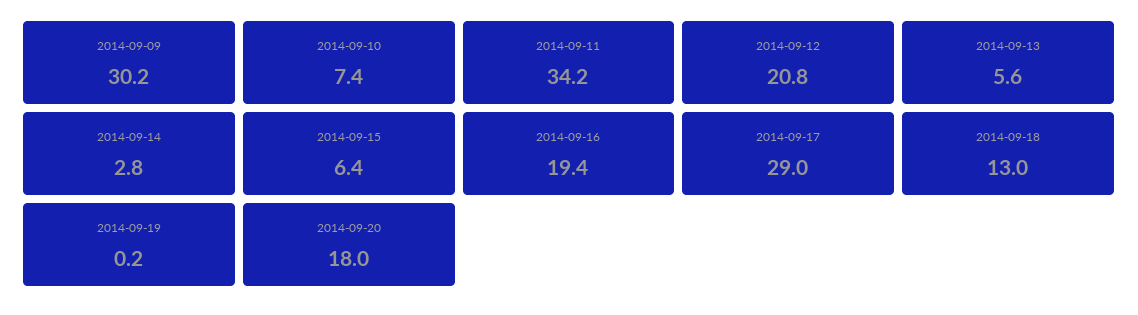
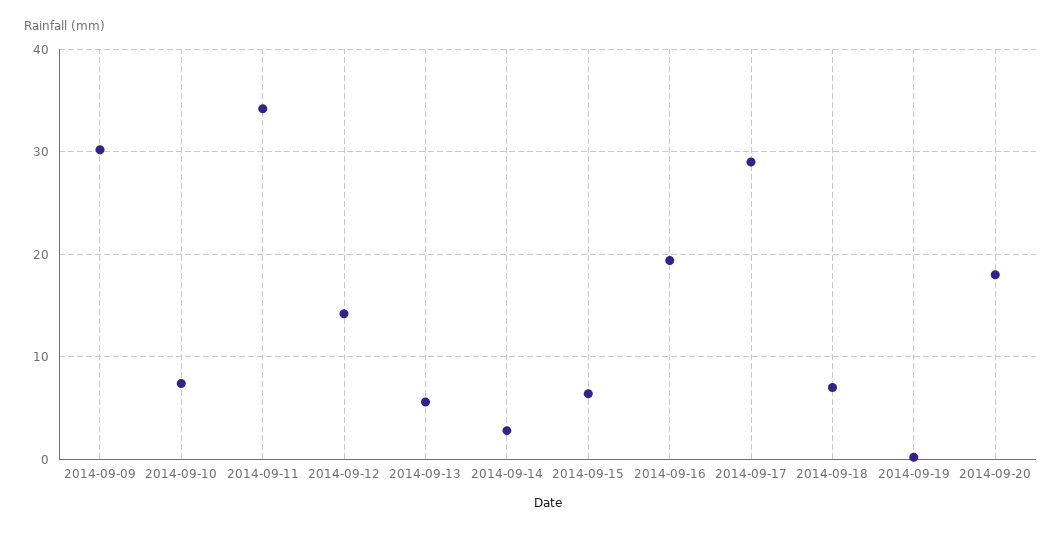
2014-09-12: 20.8 -> 14
2014-09-18: 13 -> 7

